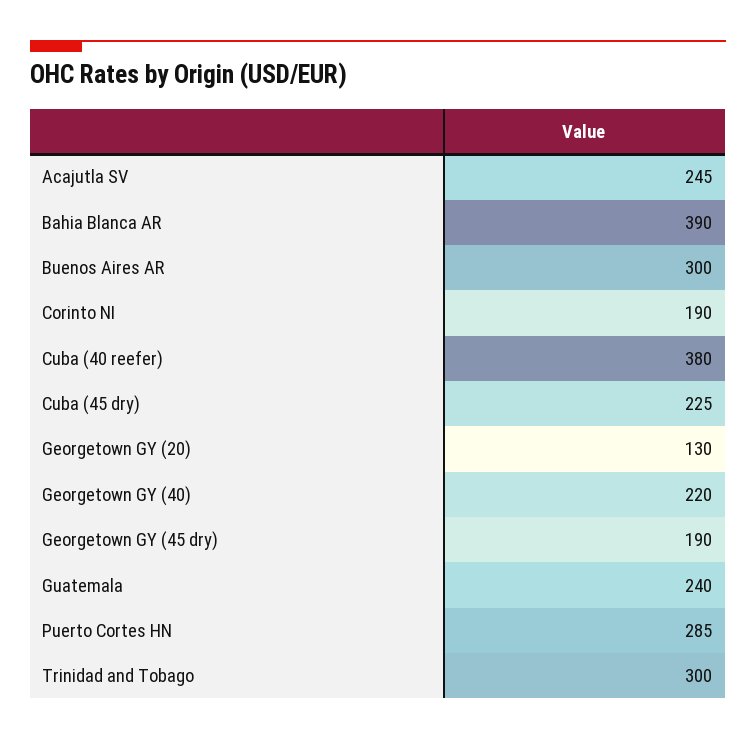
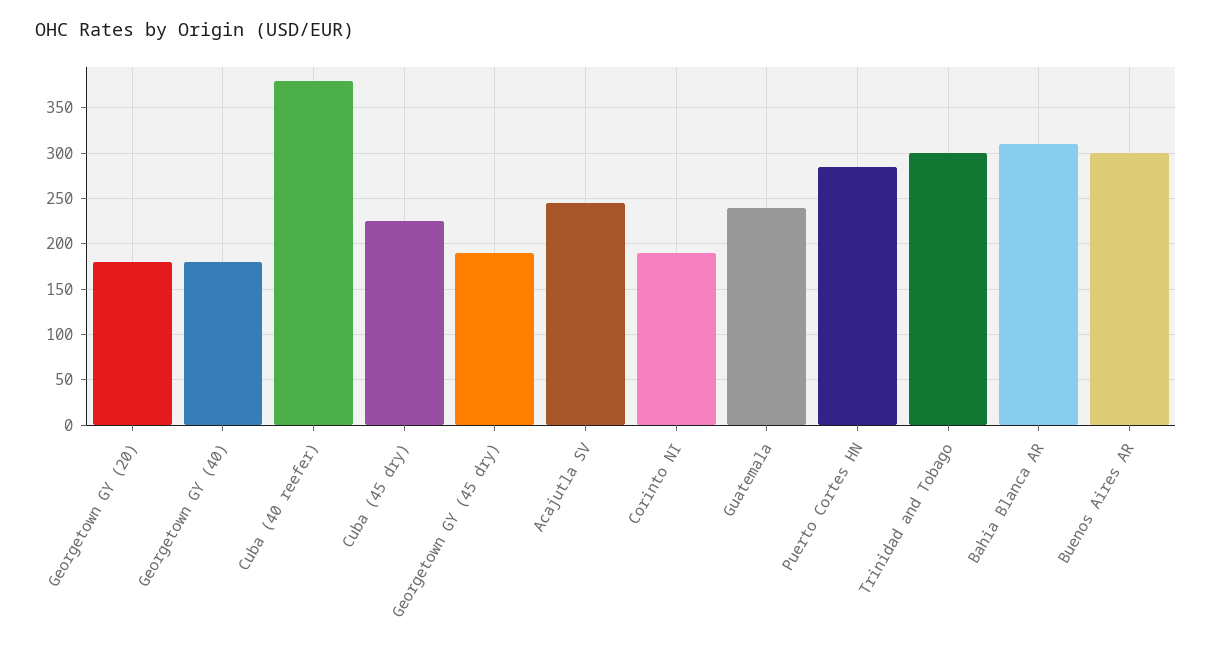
Bahia Blanca AR: 390 -> 310
Georgetown GY (20): 130 -> 180
Georgetown GY (40): 220 -> 180

